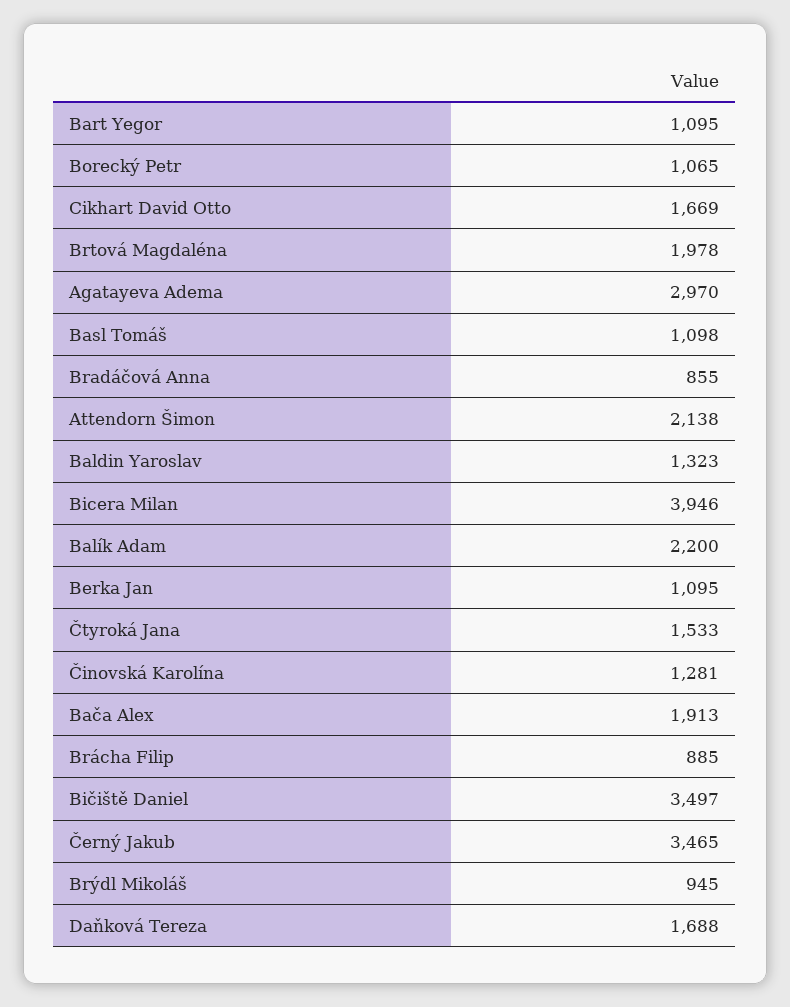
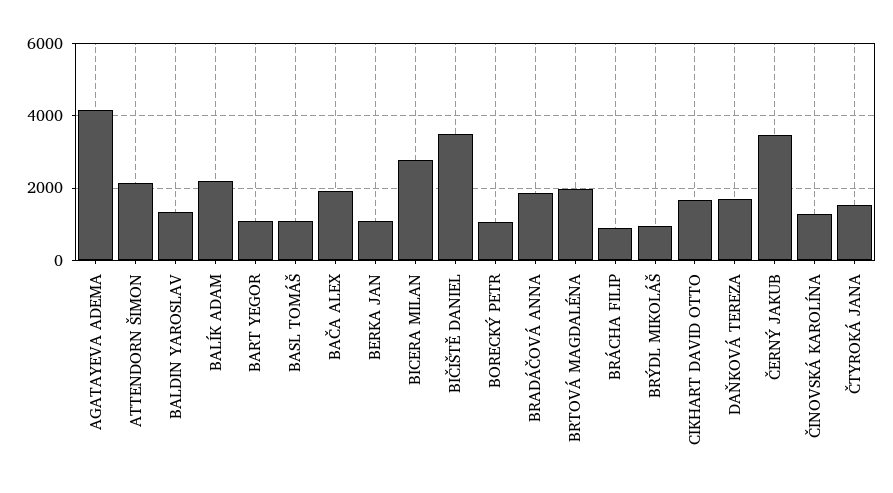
Agatayeva Adema: 2970 -> 4200
Bradáčová Anna: 855 -> 1800
Bicera Milan: 3946 -> 2800

